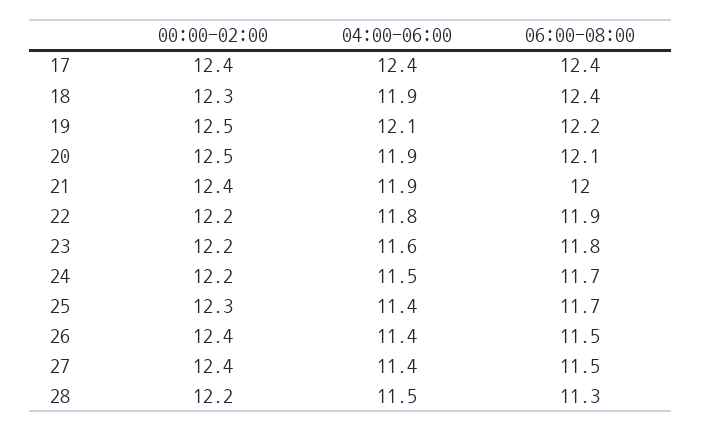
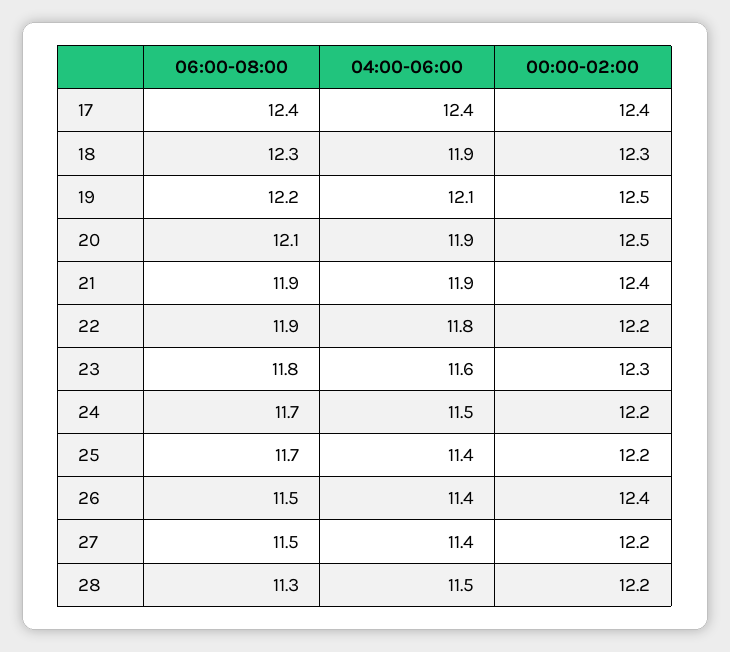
06:00-08:00, 18: 12.4 -> 12.3
06:00-08:00, 21: 12 -> 11.9
00:00-02:00, 23: 12.2 -> 12.3
00:00-02:00, 25: 12.3 -> 12.2
00:00-02:00, 27: 12.4 -> 12.2

